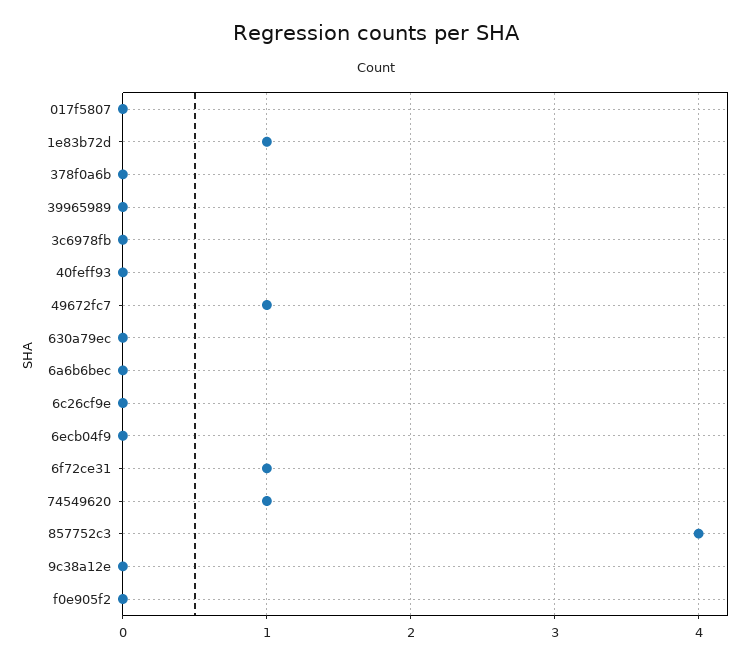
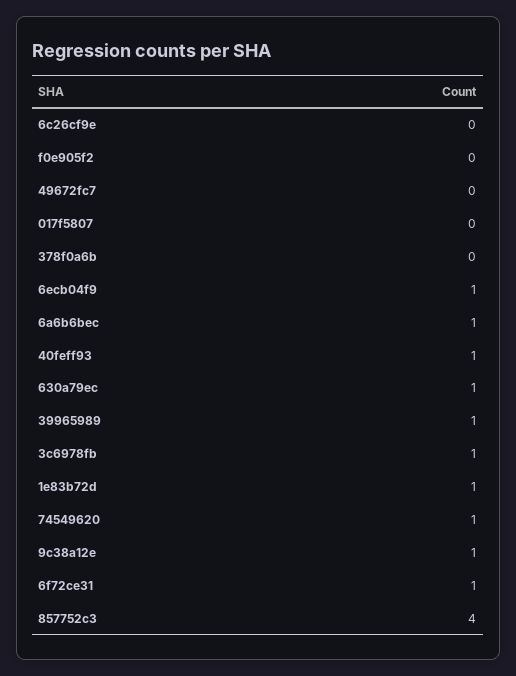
39965989: 0 -> 1
3c6978fb: 0 -> 1
40feff93: 0 -> 1
49672fc7: 1 -> 0
630a79ec: 0 -> 1
6a6b6bec: 0 -> 1
6ecb04f9: 0 -> 1
9c38a12e: 0 -> 1

